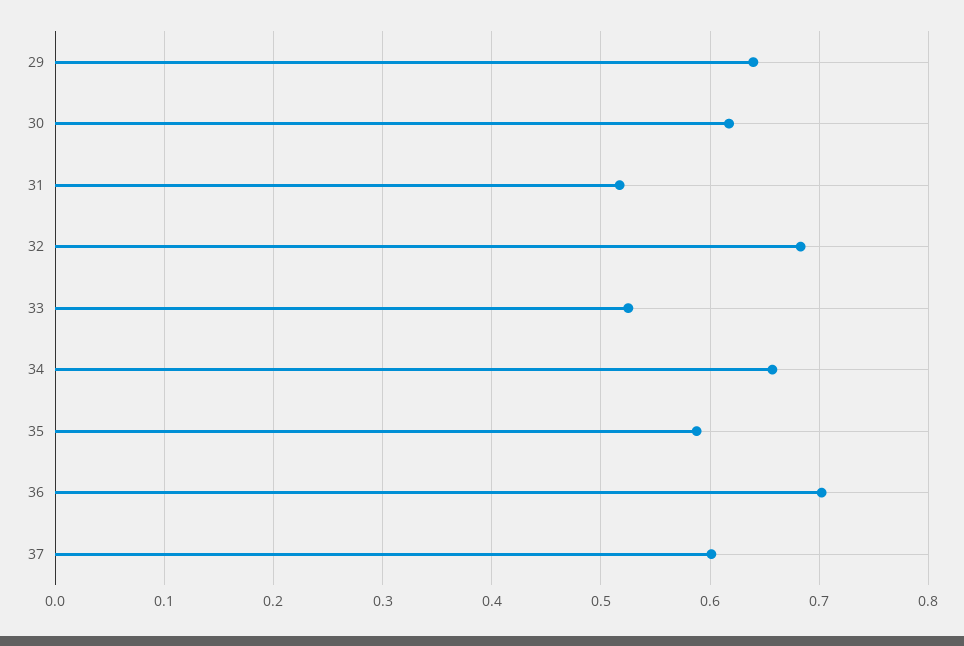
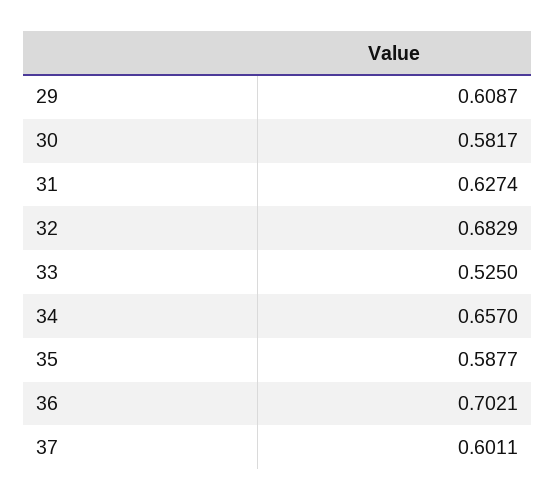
29: 0.64 -> 0.6087
30: 0.62 -> 0.5817
31: 0.52 -> 0.6274

